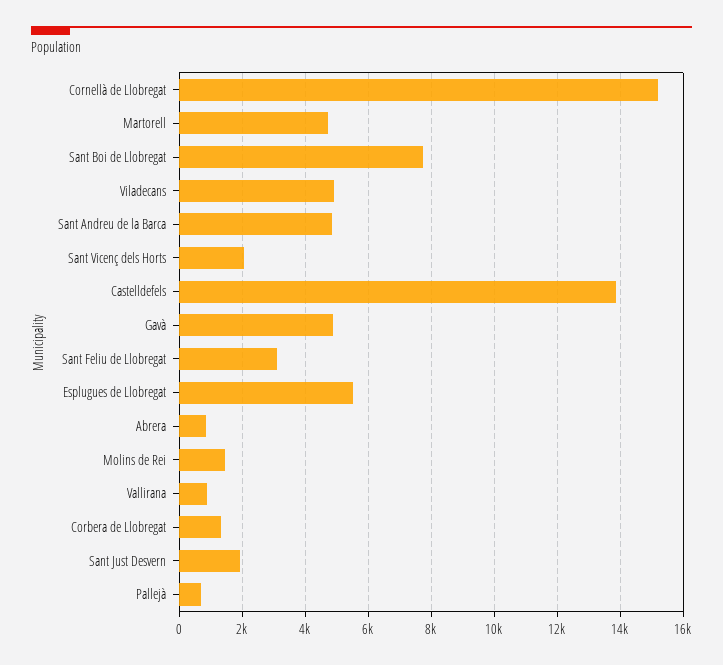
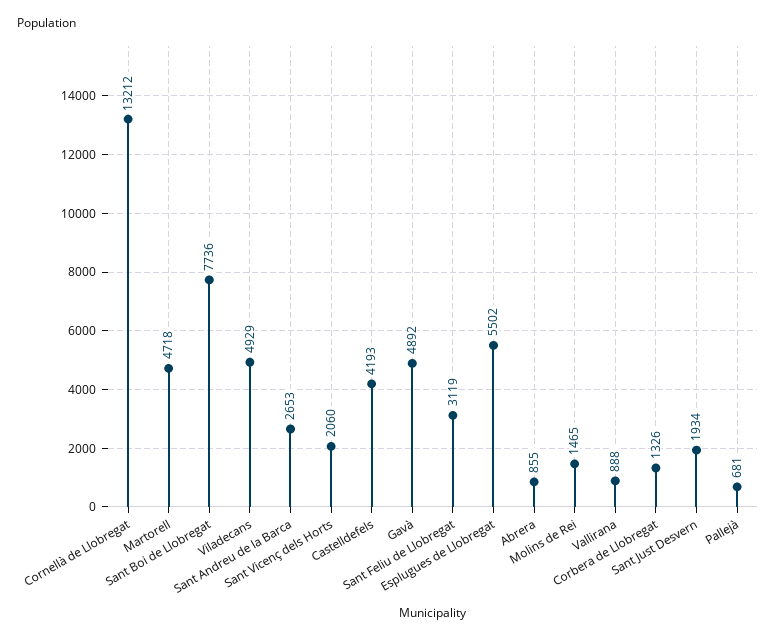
Cornellà de Llobregat: 15200 -> 13212
Sant Andreu de la Barca: 4800 -> 2653
Castelldefels: 13800 -> 4193

